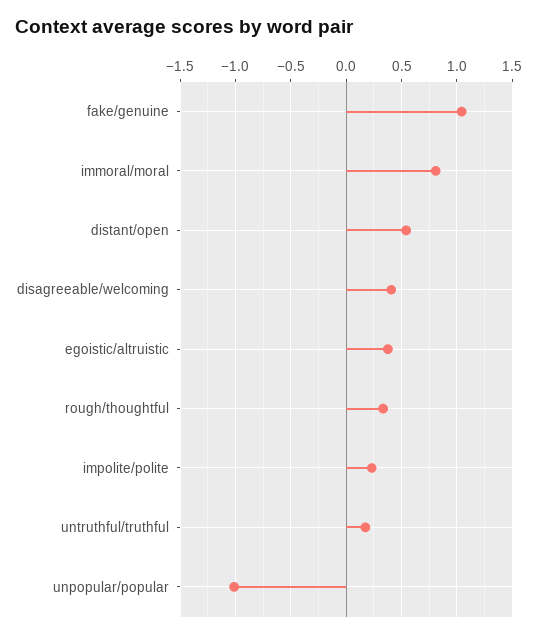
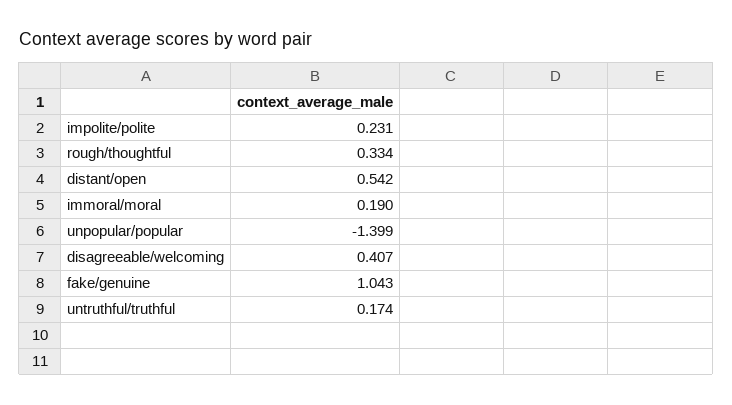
immoral/moral: 0.8 -> 0.19
egoistic/altruistic: 0.4 -> none
unpopular/popular: -1 -> -1.399

